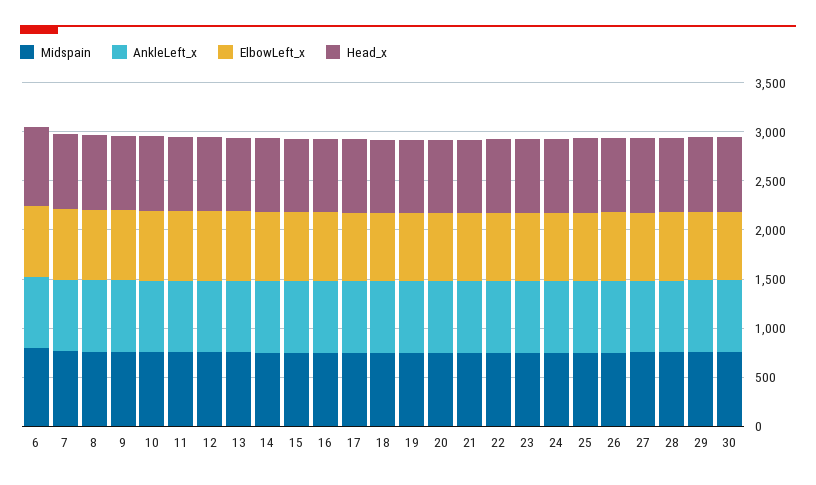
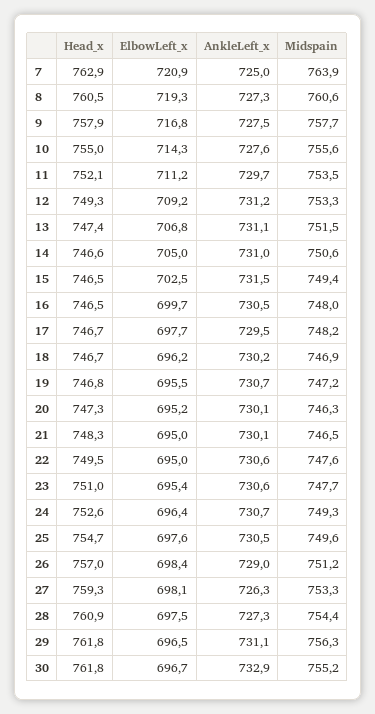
Midspain, 6: 800 -> none
AnkleLeft_x, 6: 700 -> none
ElbowLeft_x, 6: 700 -> none
Head_x, 6: 800 -> none

